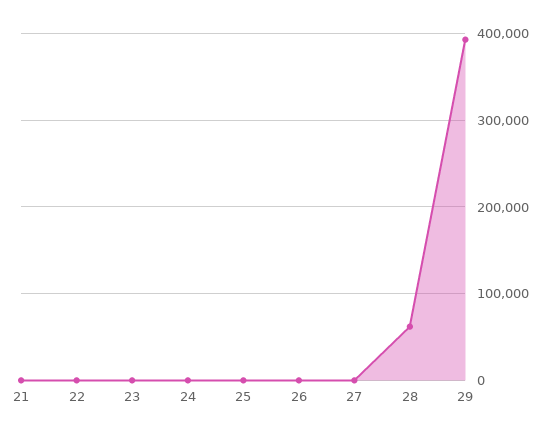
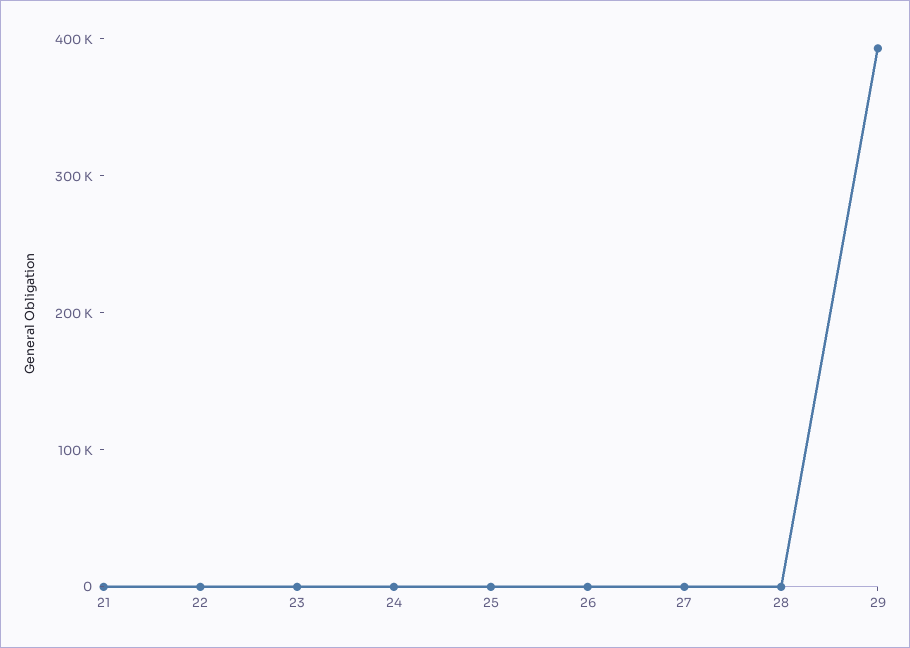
28: 60000 -> 0

